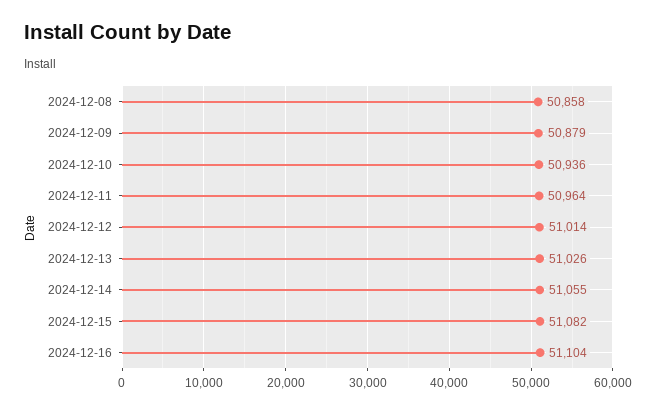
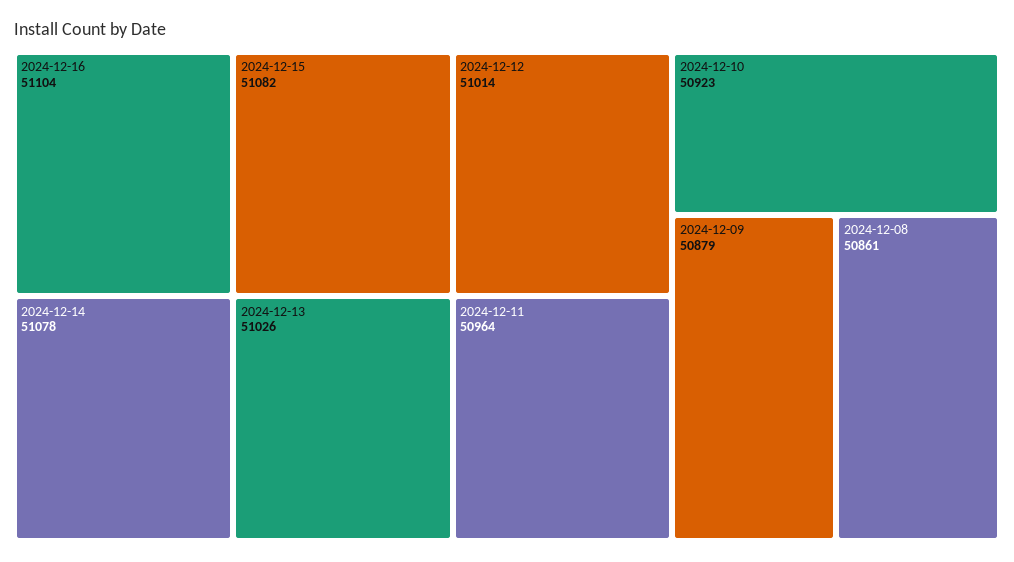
2024-12-08: 50858 -> 50861
2024-12-10: 50936 -> 50923
2024-12-14: 51055 -> 51078

